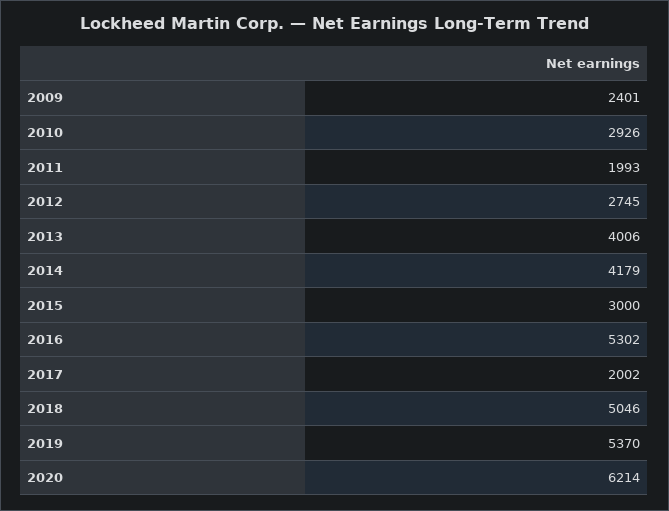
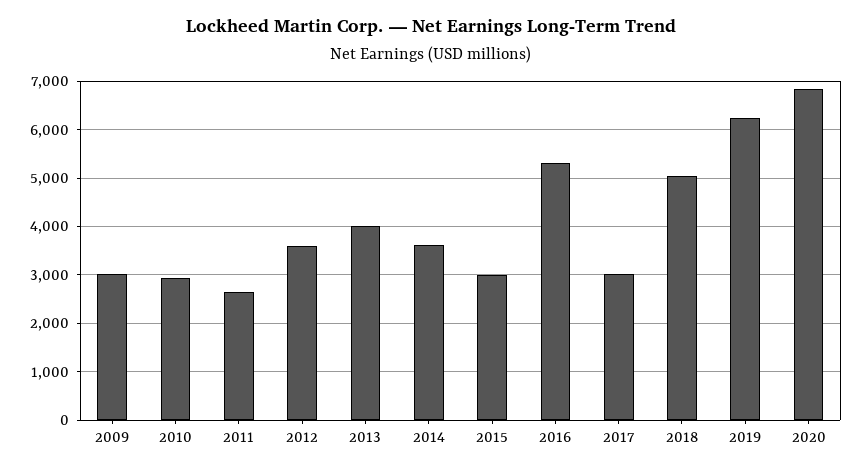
2009: 2401 -> 3000
2011: 1993 -> 2600
2012: 2745 -> 3600
2014: 4179 -> 3600
2017: 2002 -> 3000
2019: 5370 -> 6200
2020: 6214 -> 6800

